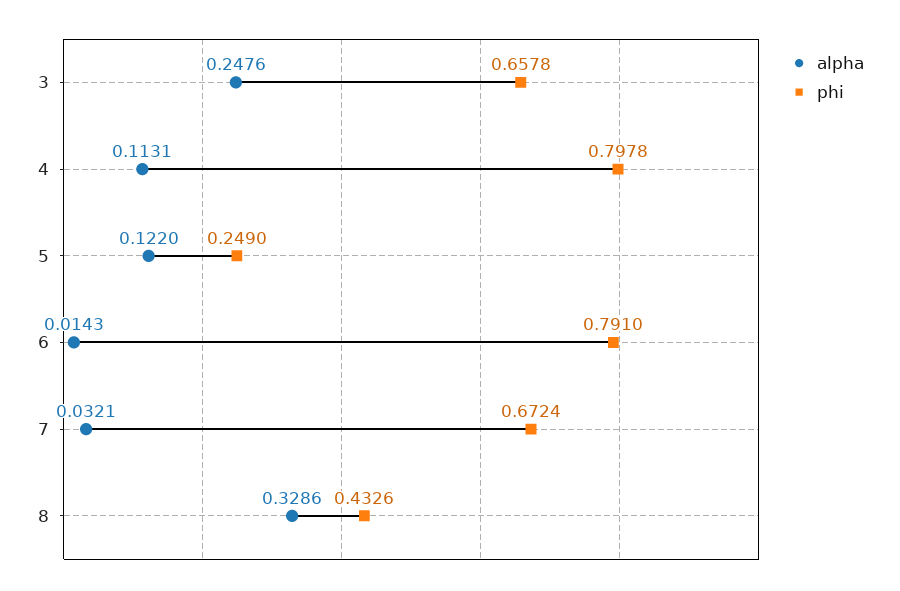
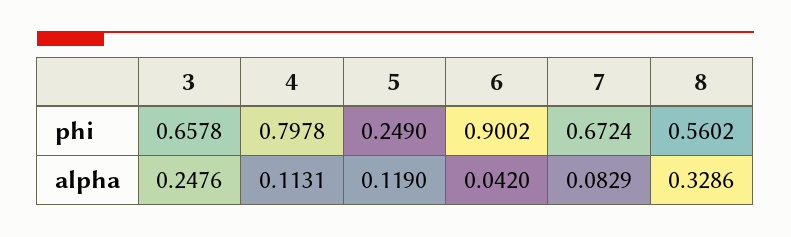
alpha, 5: 0.122 -> 0.119
alpha, 6: 0.0143 -> 0.042
phi, 6: 0.791 -> 0.9002
alpha, 7: 0.0321 -> 0.0829
phi, 8: 0.4326 -> 0.5602

